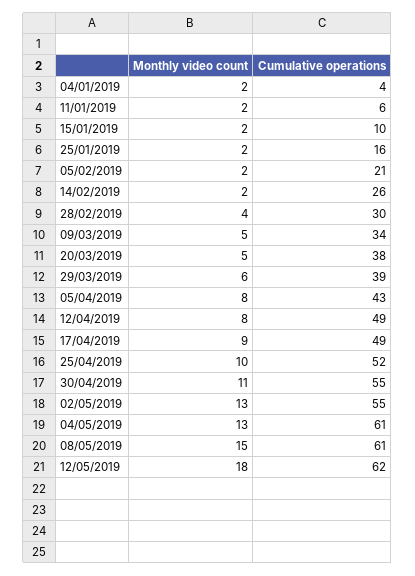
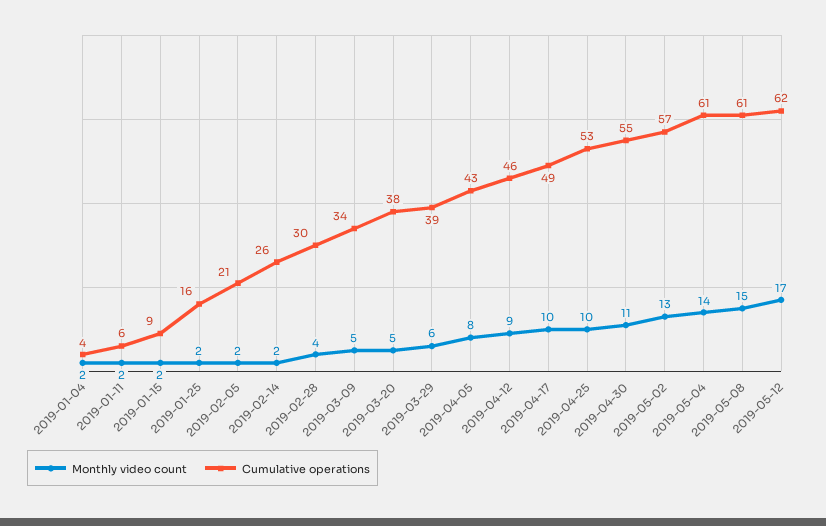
Cumulative operations, 15/01/2019: 10 -> 9
Monthly video count, 12/04/2019: 8 -> 9
Cumulative operations, 12/04/2019: 49 -> 46
Monthly video count, 17/04/2019: 9 -> 10
Cumulative operations, 25/04/2019: 52 -> 53
Cumulative operations, 02/05/2019: 55 -> 57
Monthly video count, 04/05/2019: 13 -> 14
Monthly video count, 12/05/2019: 18 -> 17

